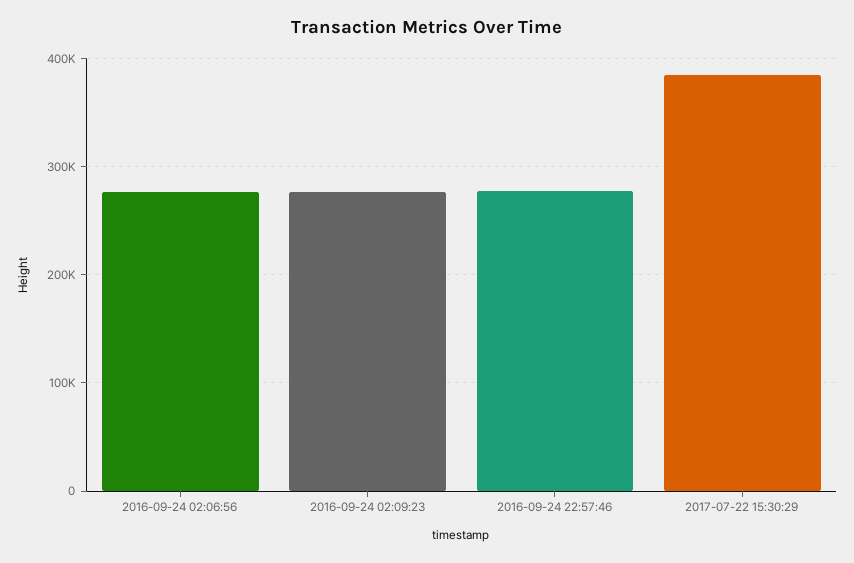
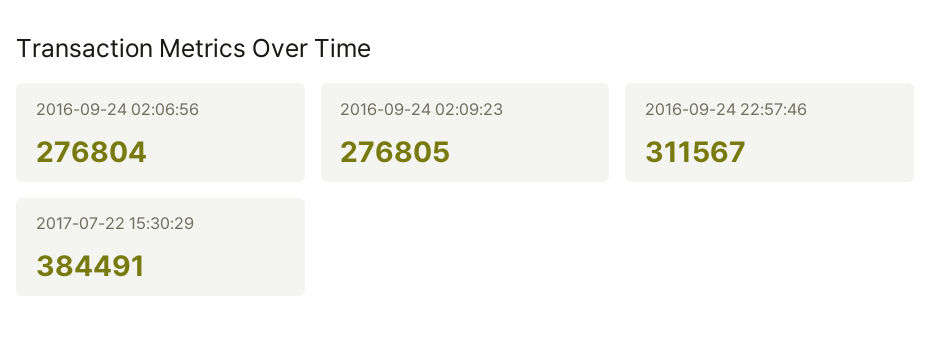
2016-09-24 22:57:46: 280000 -> 311567

